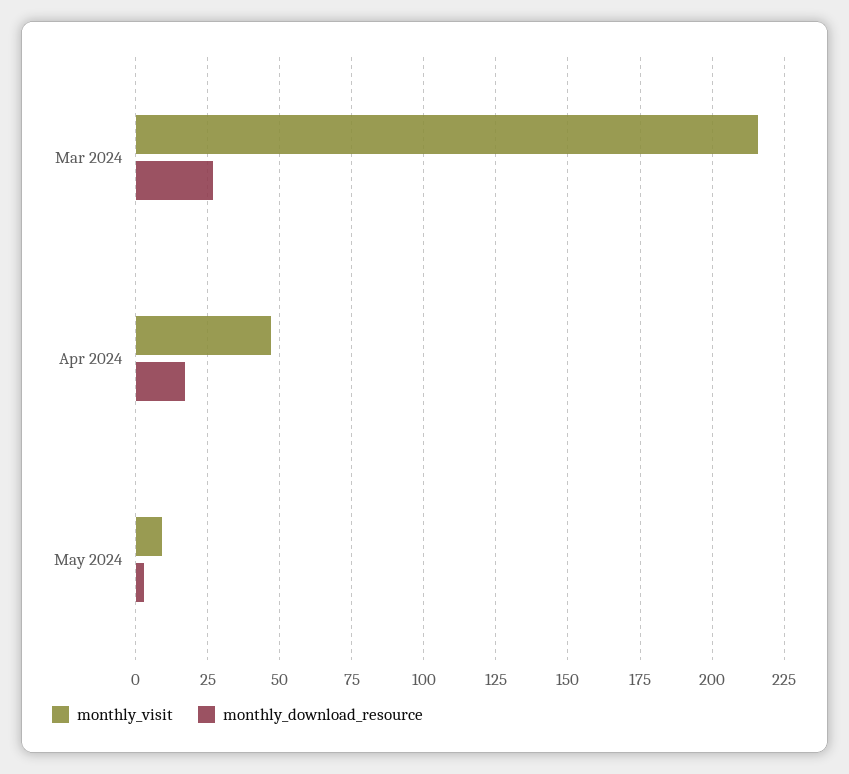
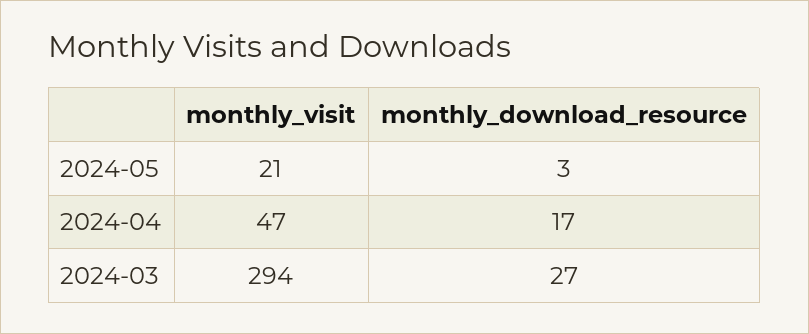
monthly_visit, Mar 2024: 215 -> 294
monthly_visit, May 2024: 10 -> 21

